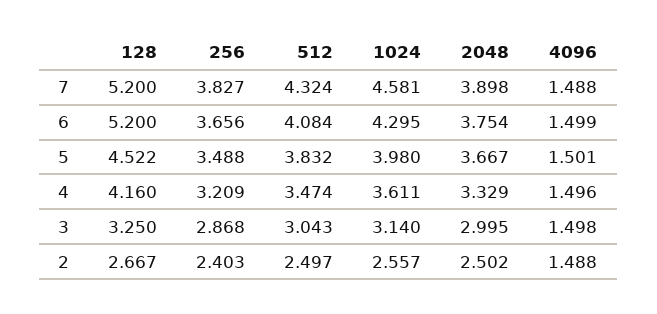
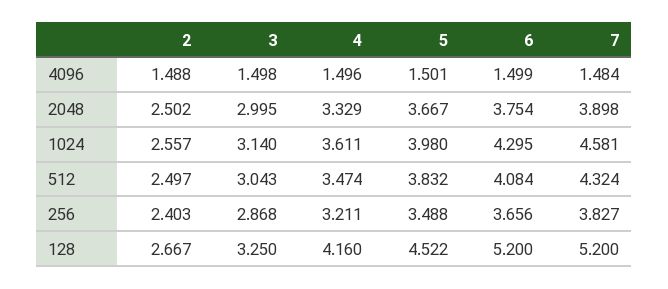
4096, 7: 1.488 -> 1.484
256, 4: 3.209 -> 3.211

